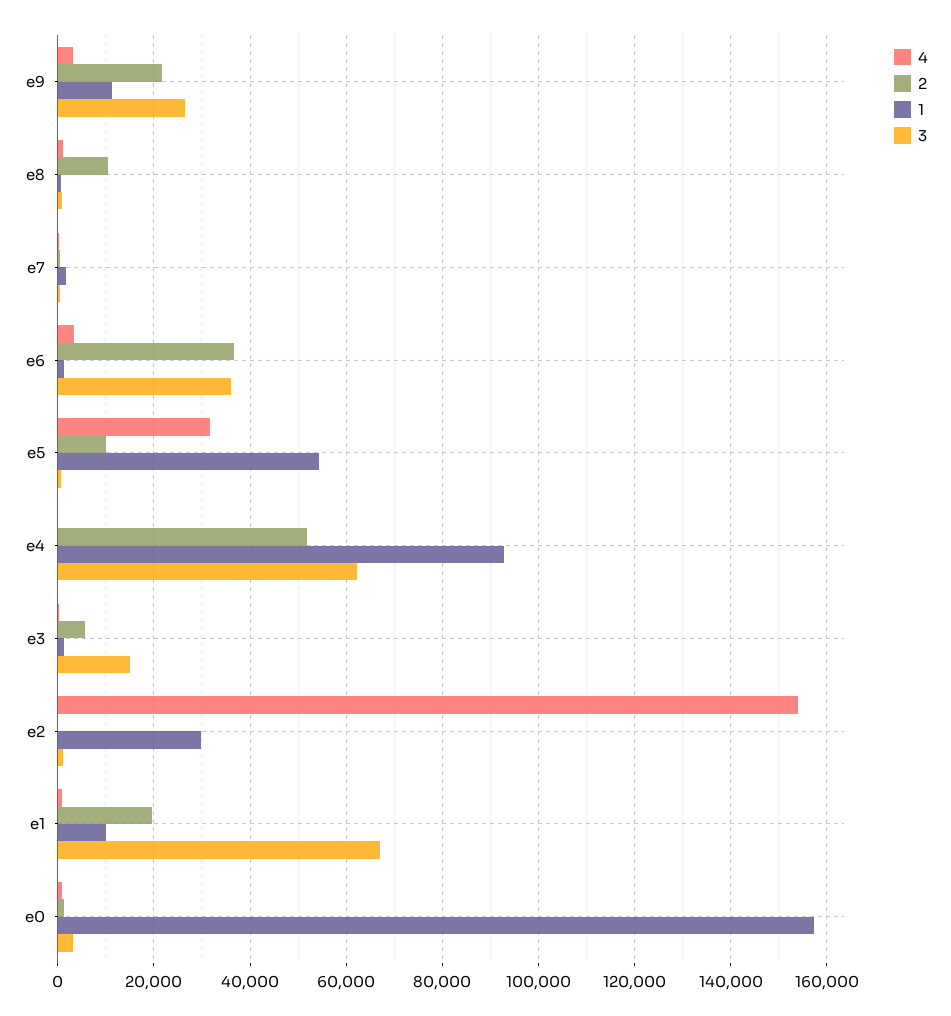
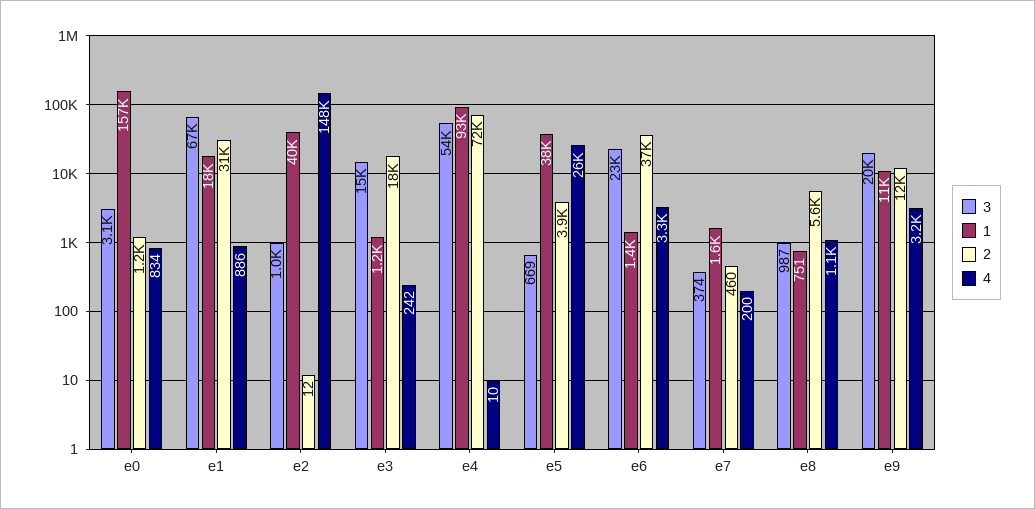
2, e9: 22000 -> 12000
3, e9: 26000 -> 20000
2, e8: 10000 -> 5600
3, e6: 36000 -> 23000
4, e5: 32000 -> 26000
2, e5: 10000 -> 3900
1, e5: 54000 -> 38000
2, e4: 52000 -> 72000
3, e4: 62000 -> 54000
2, e3: 6000 -> 18000
4, e2: 154000 -> 148000
1, e2: 30000 -> 40000
2, e1: 20000 -> 31000
1, e1: 10000 -> 18000

